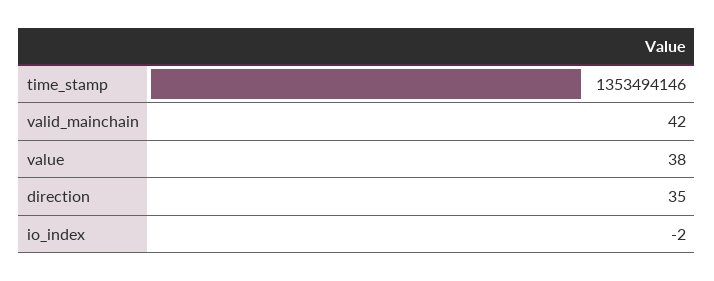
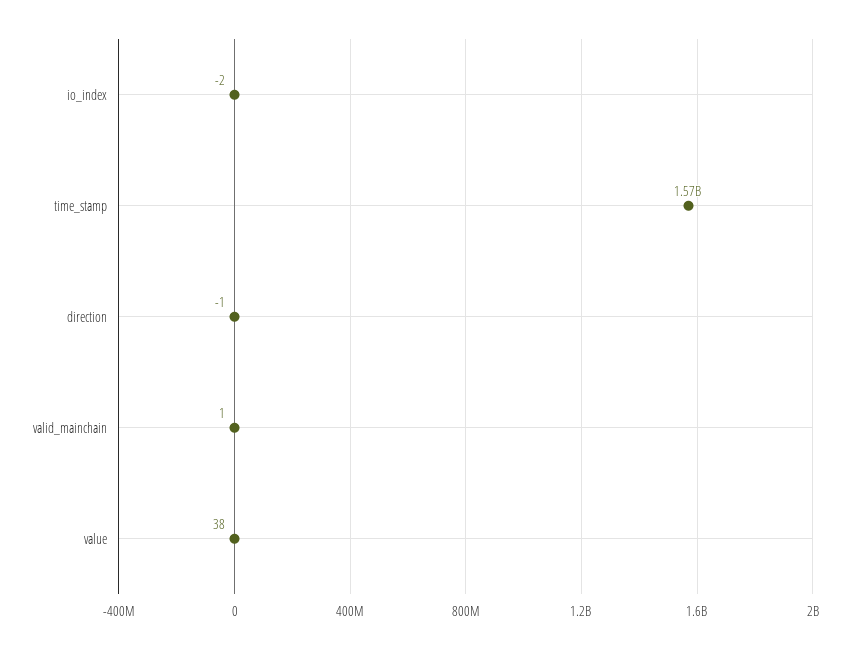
time_stamp: 1353494146 -> 1570000000
valid_mainchain: 42 -> 1
direction: 35 -> -1

